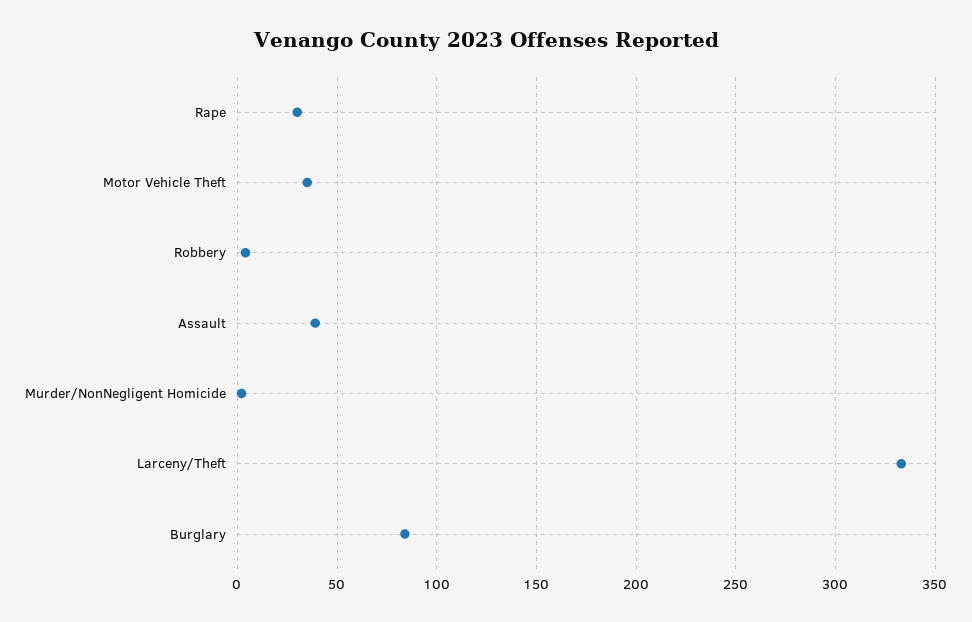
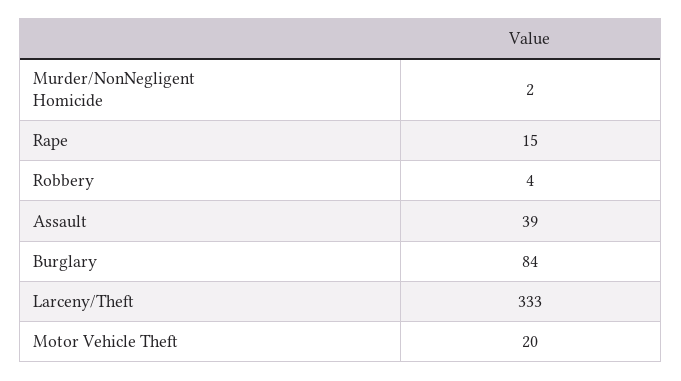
Rape: 30 -> 15
Motor Vehicle Theft: 35 -> 20

